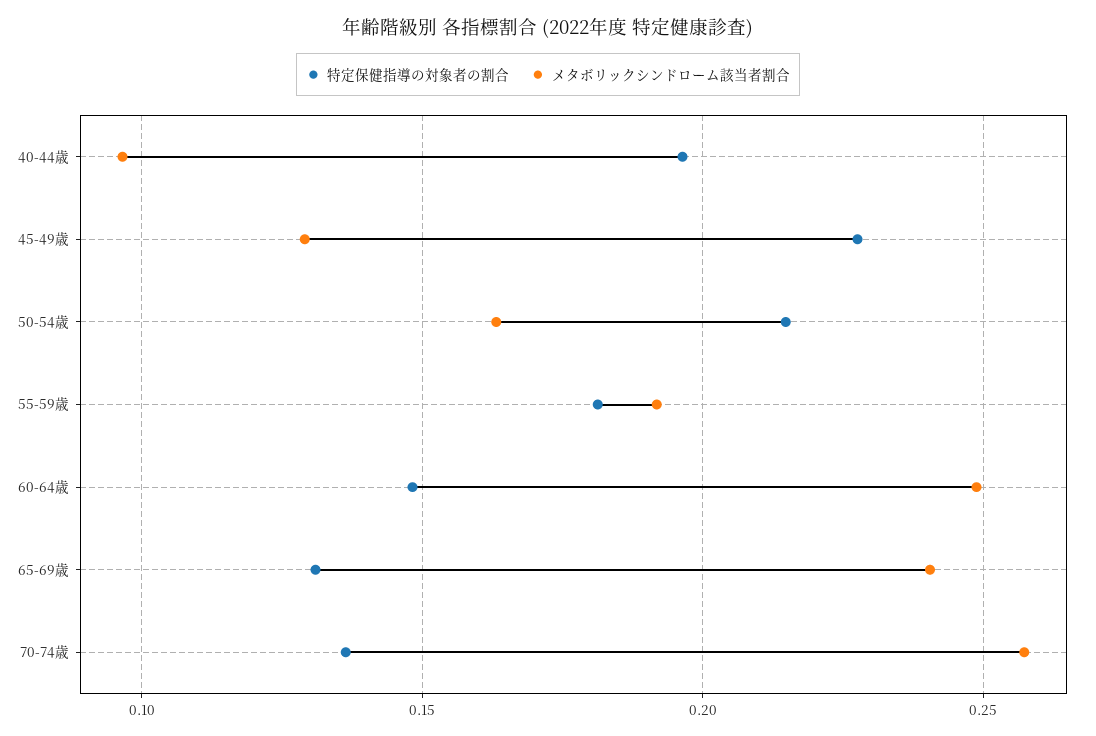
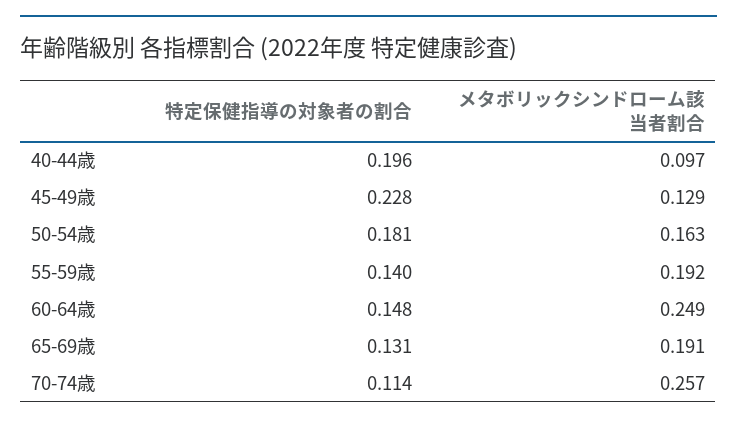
特定保健指導の対象者の割合, 50-54歳: 0.215 -> 0.181
特定保健指導の対象者の割合, 55-59歳: 0.18 -> 0.14
メタボリックシンドローム該当者割合, 65-69歳: 0.24 -> 0.191
特定保健指導の対象者の割合, 70-74歳: 0.135 -> 0.114

